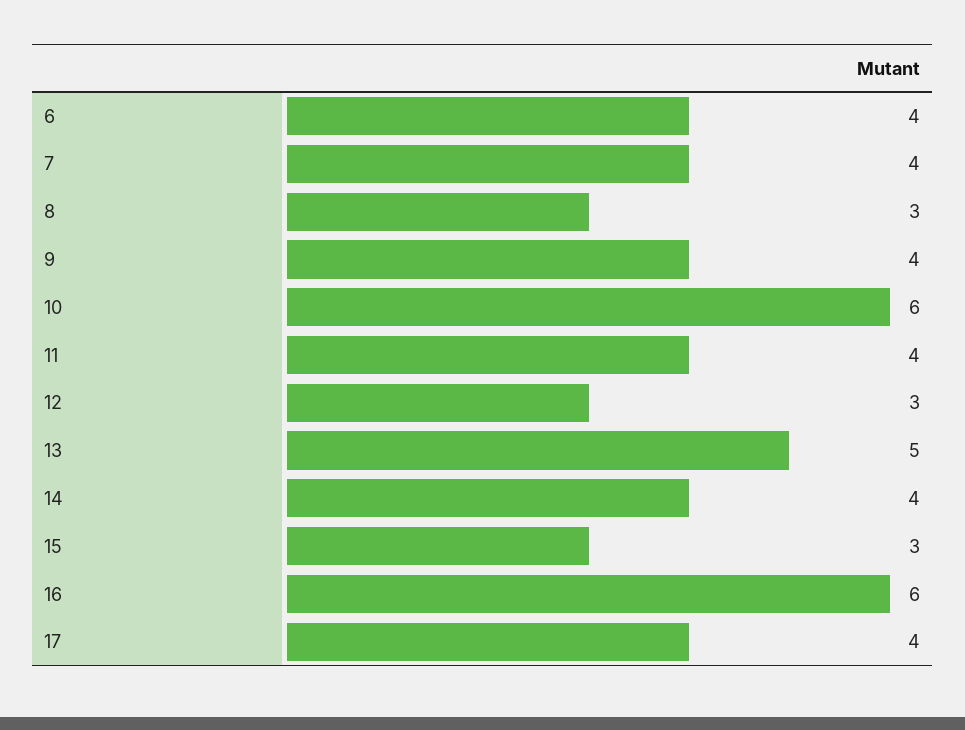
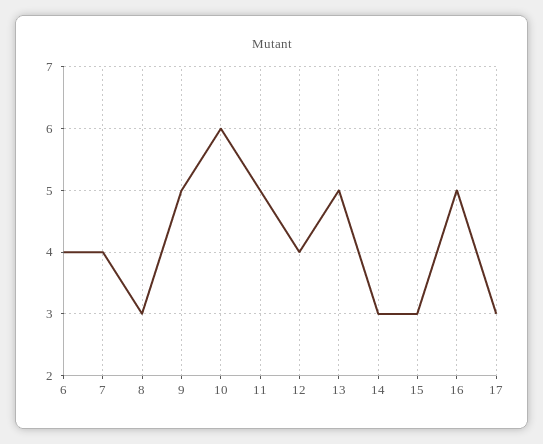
9: 4 -> 5
11: 4 -> 5
12: 3 -> 4
14: 4 -> 3
16: 6 -> 5
17: 4 -> 3

